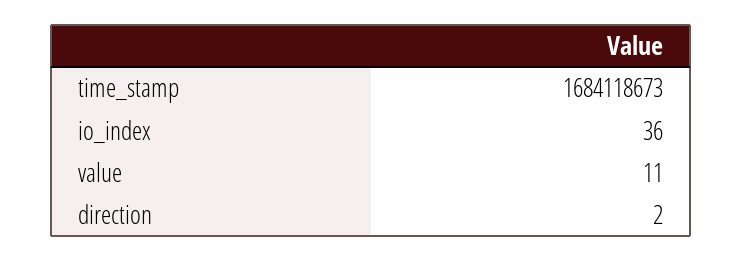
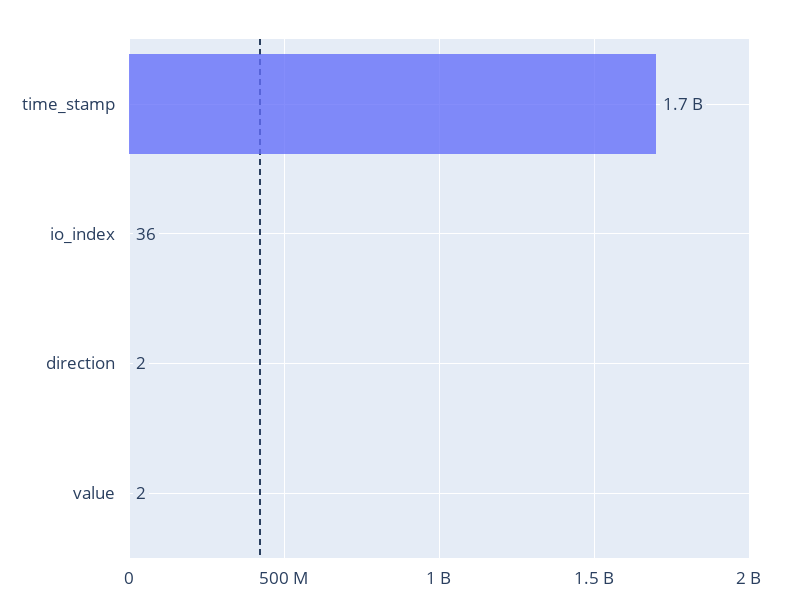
value: 11 -> 2

